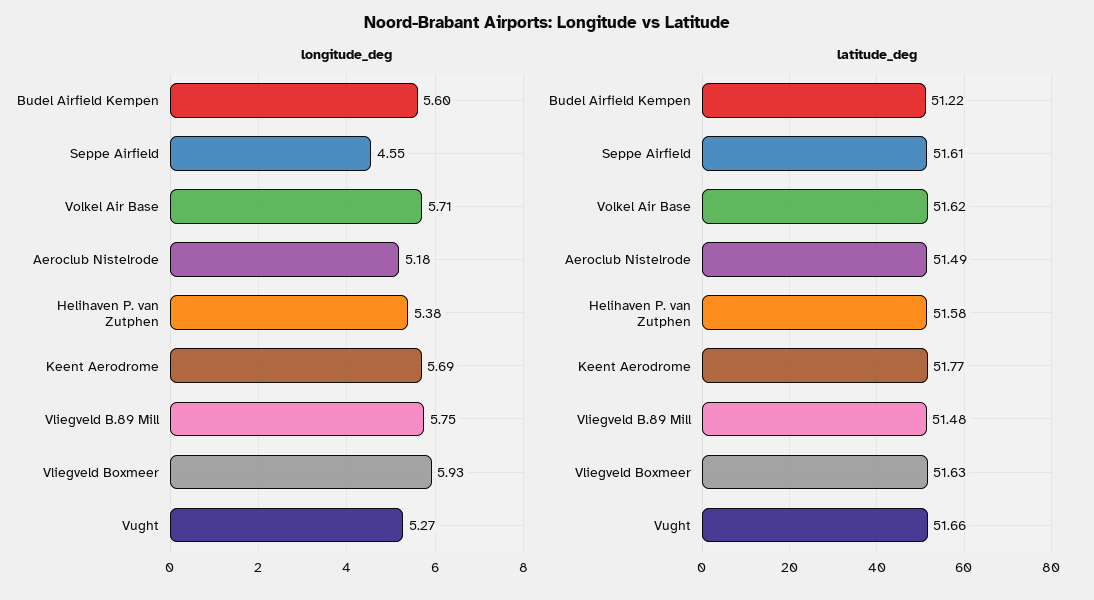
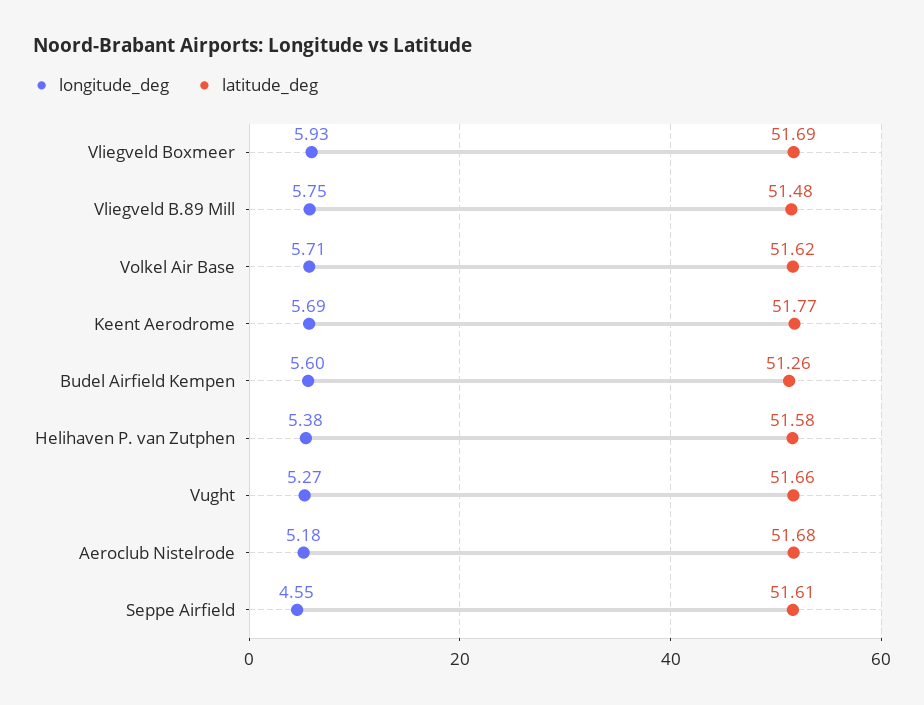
latitude_deg, Budel Airfield Kempen: 51.22 -> 51.26
latitude_deg, Aeroclub Nistelrode: 51.49 -> 51.68
latitude_deg, Vliegveld Boxmeer: 51.63 -> 51.69

